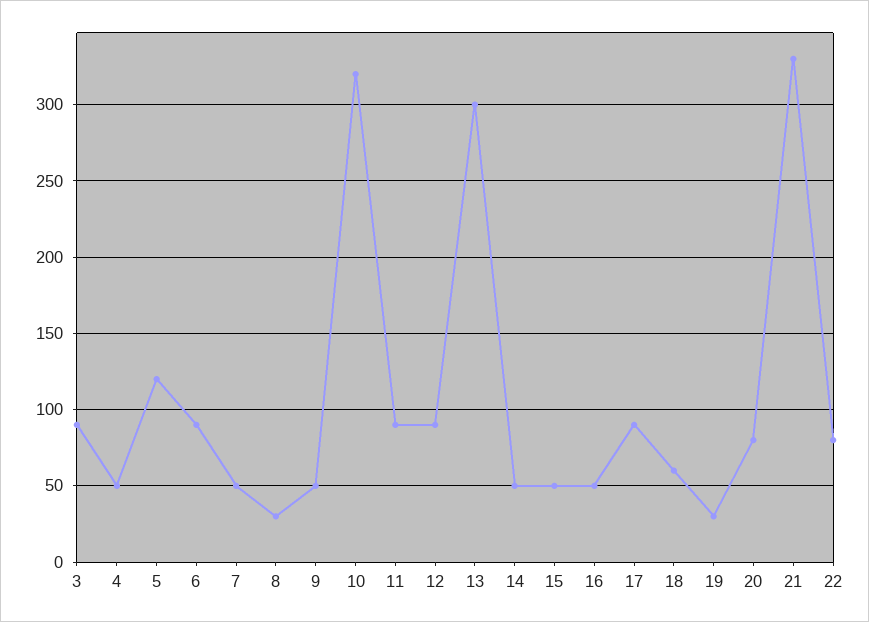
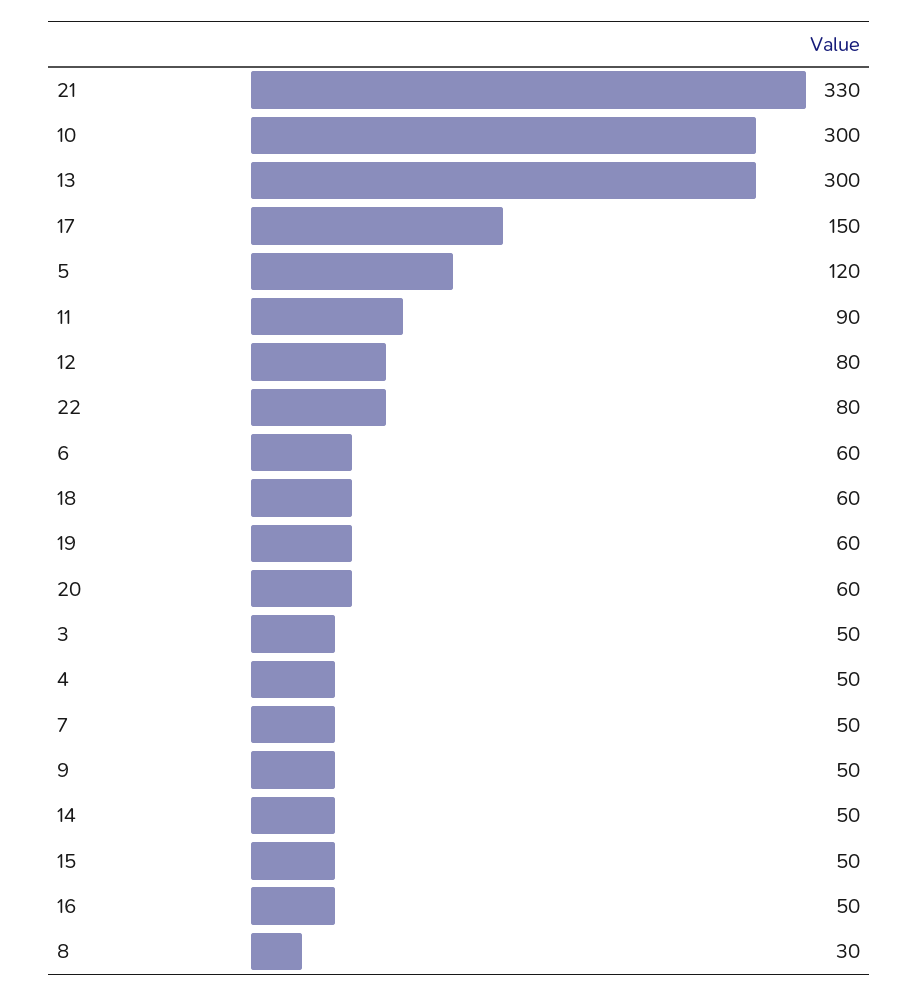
3: 90 -> 50
6: 90 -> 60
10: 320 -> 300
12: 90 -> 80
17: 90 -> 150
19: 30 -> 60
20: 80 -> 60

